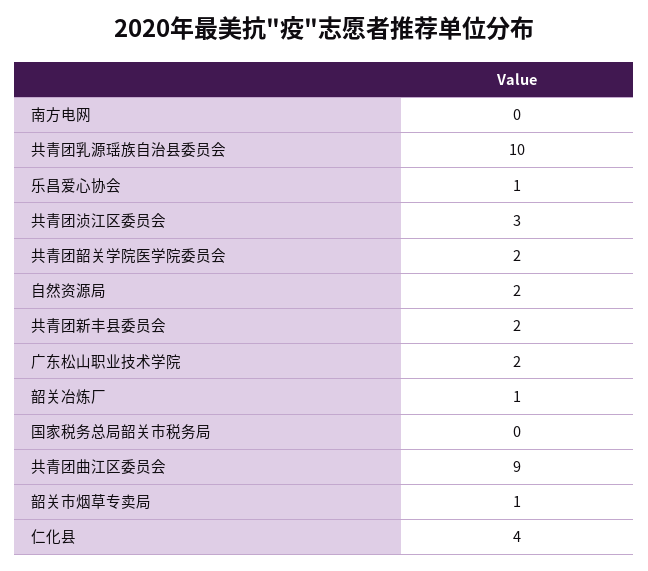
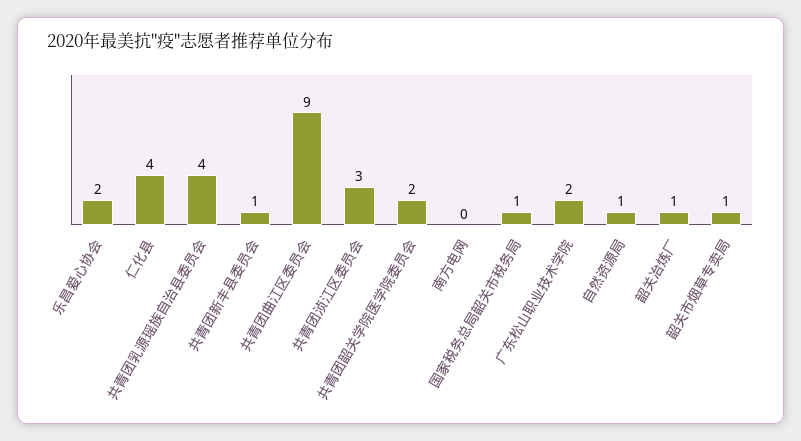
共青团乳源瑶族自治县委员会: 10 -> 4
乐昌爱心协会: 1 -> 2
自然资源局: 2 -> 1
共青团新丰县委员会: 2 -> 1
国家税务总局韶关市税务局: 0 -> 1

